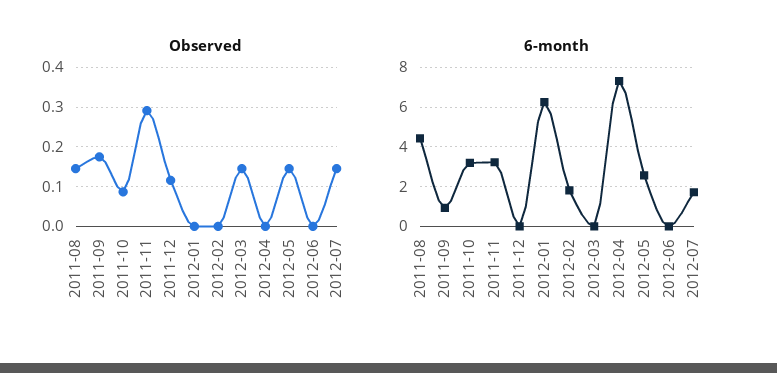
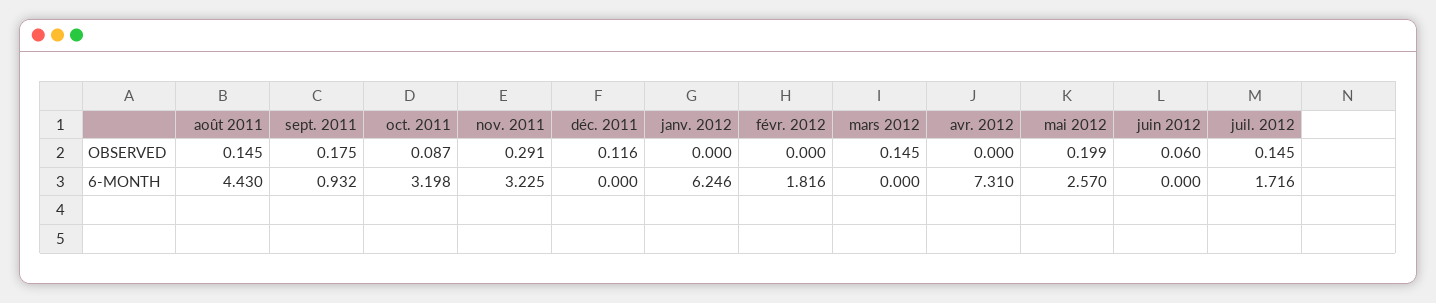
Observed, 2012-05: 0.14 -> 0.199
Observed, 2012-06: 0 -> 0.06

